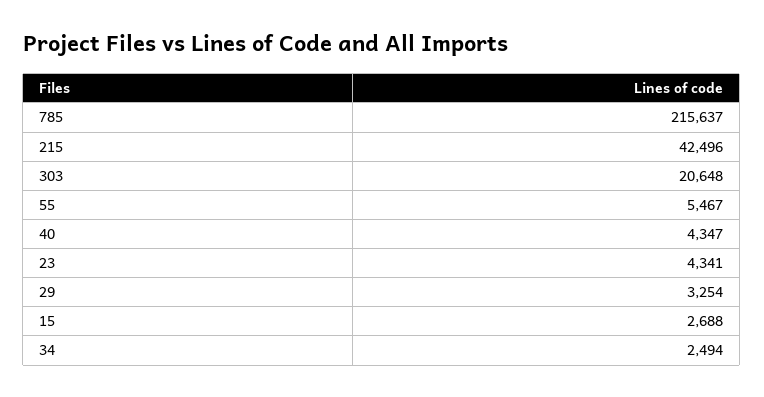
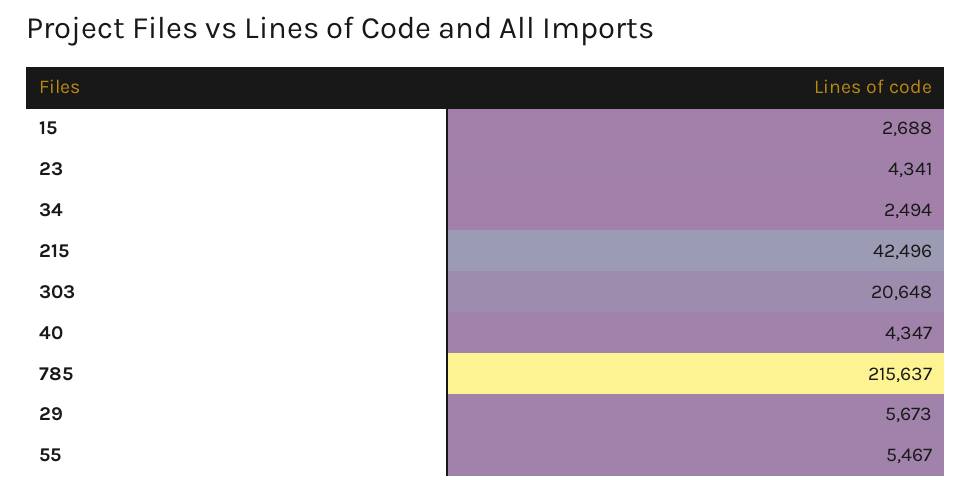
29: 3254 -> 5673

